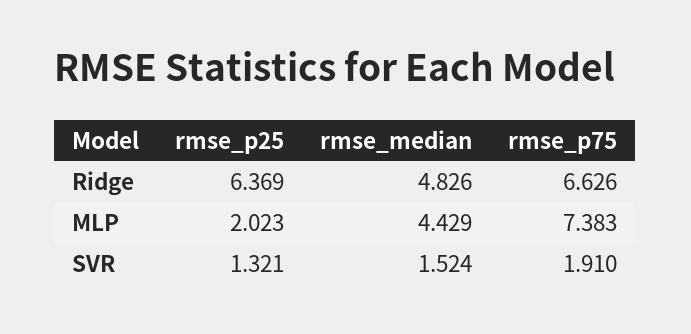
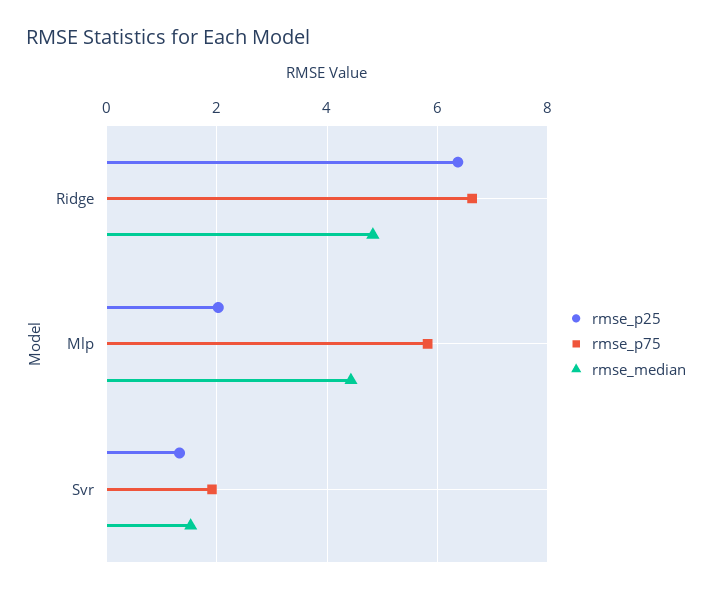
rmse_p75, MLP: 7.383 -> 5.8

